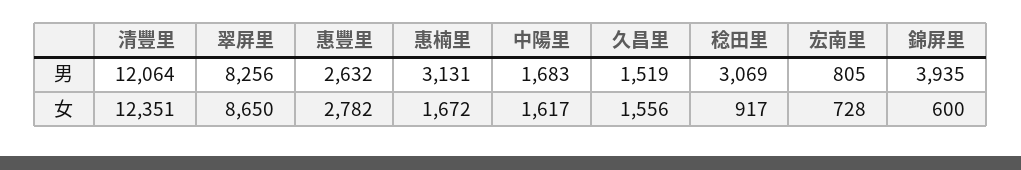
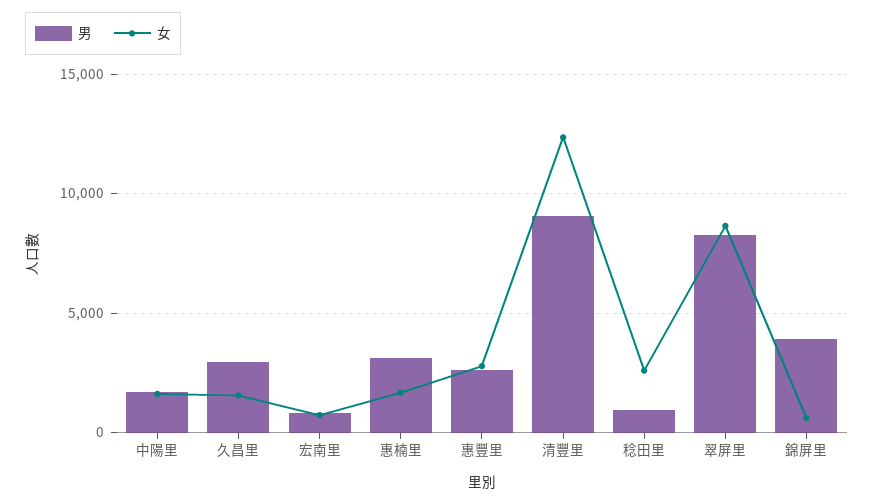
男, 清豐里: 12064 -> 9000
男, 久昌里: 1519 -> 3000
男, 稔田里: 3069 -> 1000
女, 稔田里: 917 -> 2500

